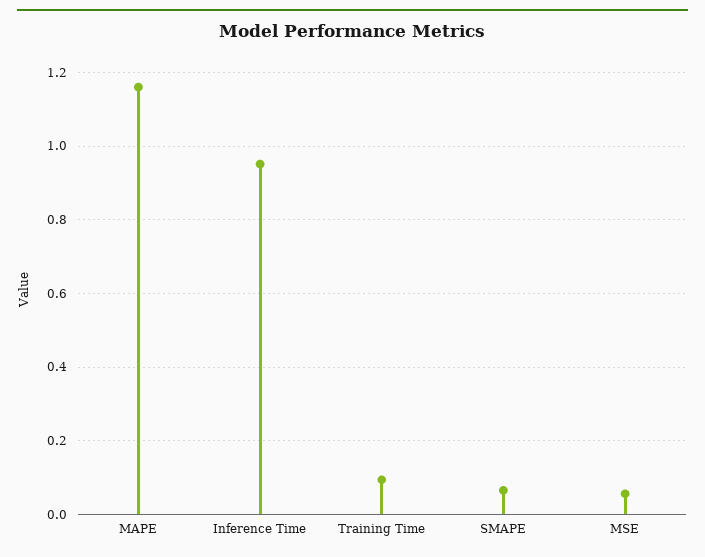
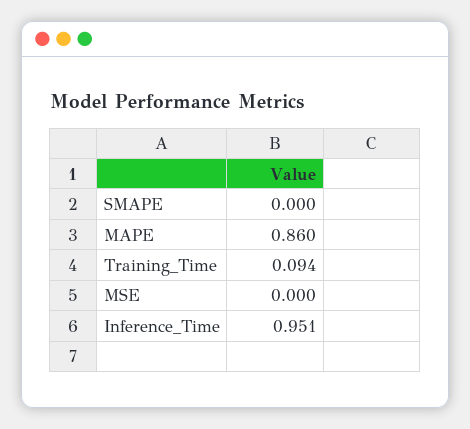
MAPE: 1.16 -> 0.86
SMAPE: 0.06 -> 0
MSE: 0.06 -> 0

